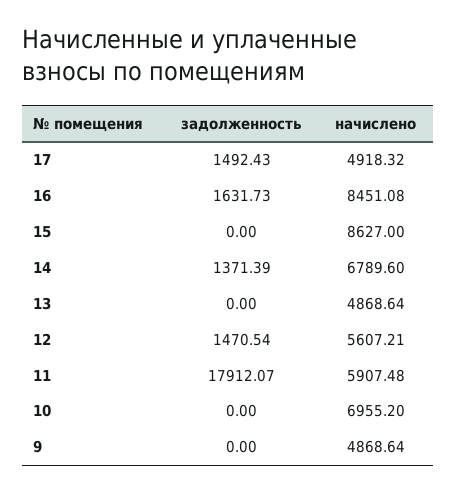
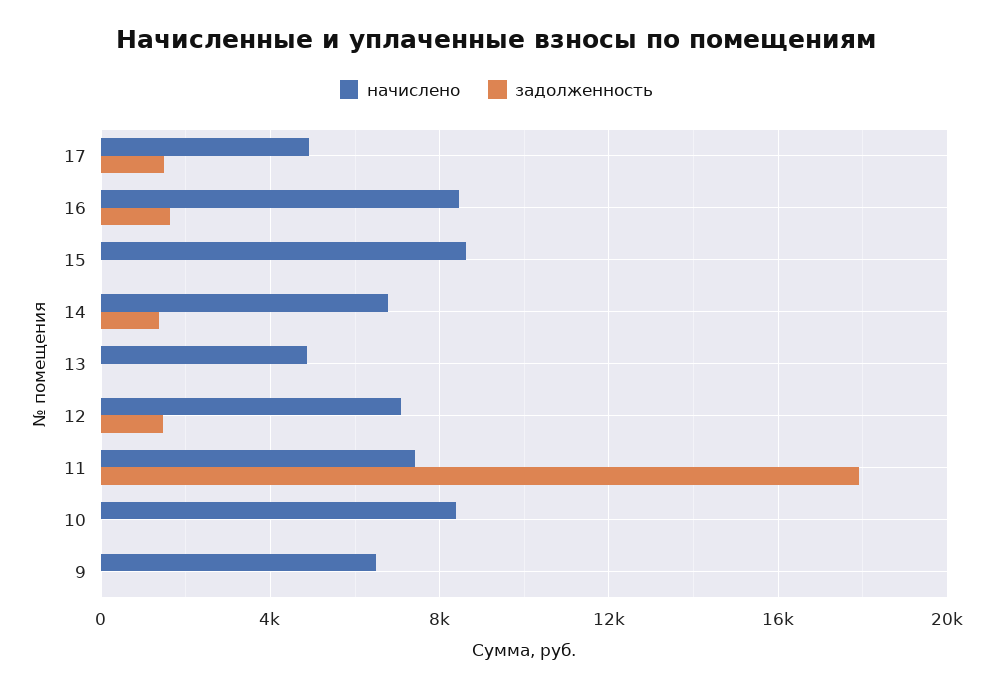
начислено, 12: 5607.21 -> 7000
начислено, 11: 5907.48 -> 7500
начислено, 10: 6955.2 -> 8500
начислено, 9: 4868.64 -> 6500

